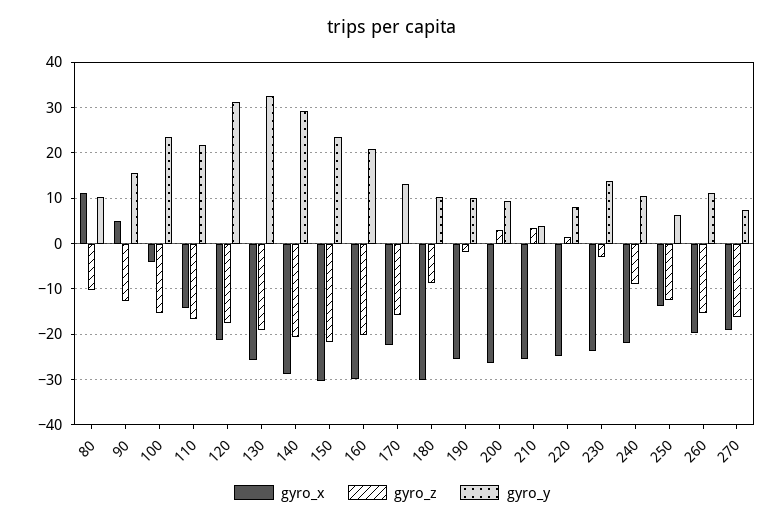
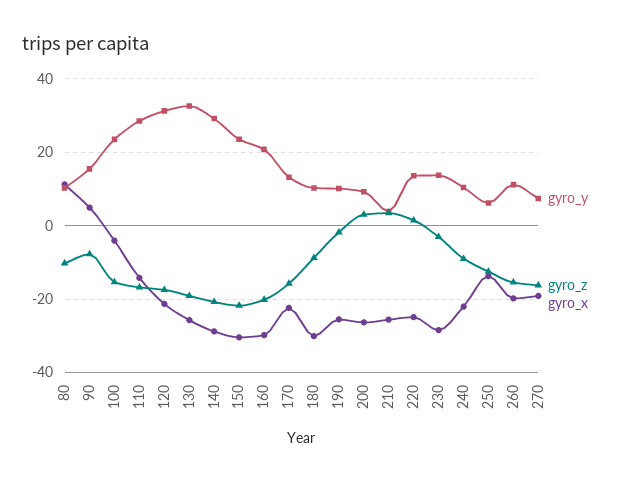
gyro_z, 90: -12 -> -8
gyro_y, 110: 22 -> 28
gyro_y, 220: 8 -> 14
gyro_x, 230: -24 -> -28

